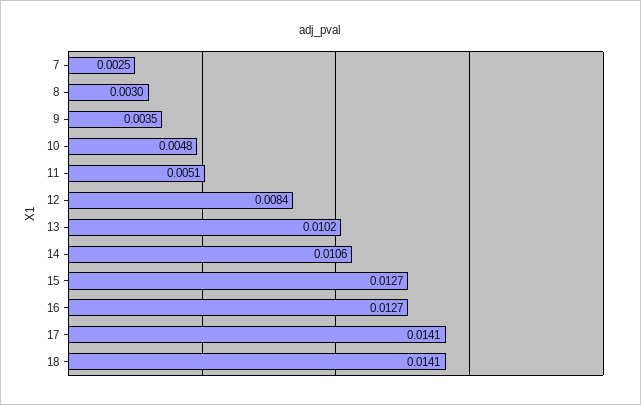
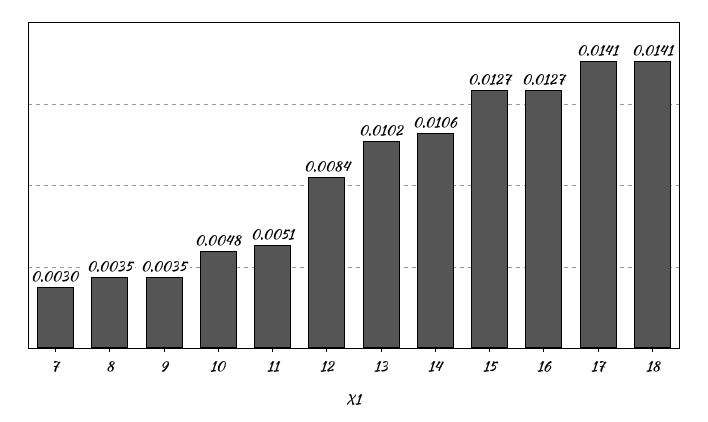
7: 0.0025 -> 0.003
8: 0.003 -> 0.0035

